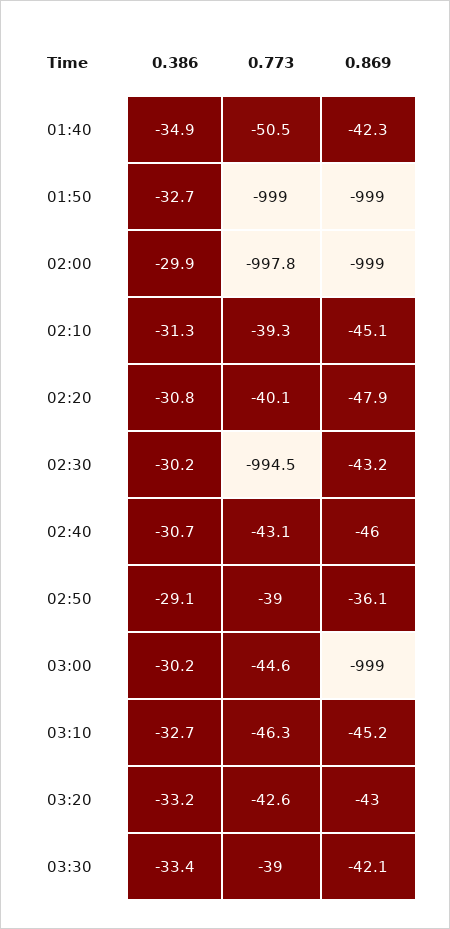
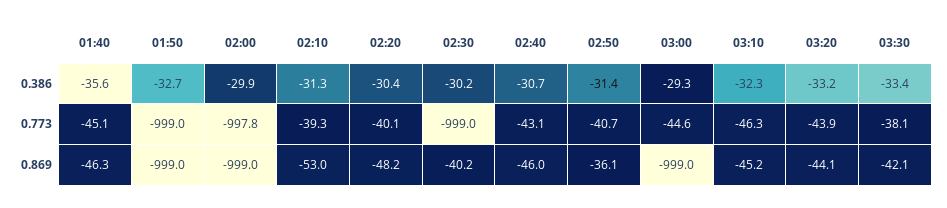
0.386, 01:40: -34.9 -> -35.6
0.773, 01:40: -50.5 -> -45.1
0.869, 01:40: -42.3 -> -46.3
0.869, 02:10: -45.1 -> -53
0.386, 02:20: -30.8 -> -30.4
0.869, 02:20: -47.9 -> -48.2
0.773, 02:30: -994.5 -> -999
0.869, 02:30: -43.2 -> -40.2
0.386, 02:50: -29.1 -> -31.4
0.773, 02:50: -39 -> -40.7
0.386, 03:00: -30.2 -> -29.3
0.386, 03:10: -32.7 -> -32.3
0.773, 03:20: -42.6 -> -43.9
0.869, 03:20: -43 -> -44.1
0.773, 03:30: -39 -> -38.1

